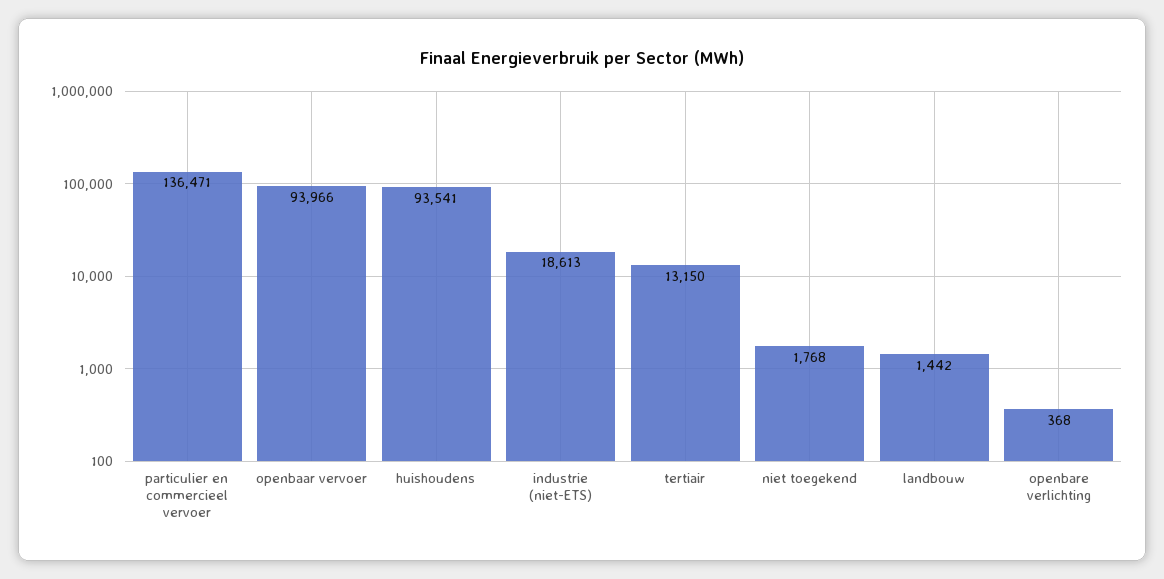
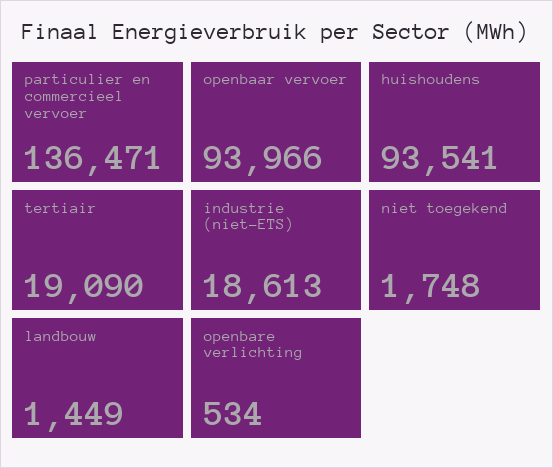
tertiair: 13150 -> 19090
niet toegekend: 1768 -> 1748
landbouw: 1442 -> 1449
openbare verlichting: 368 -> 534

